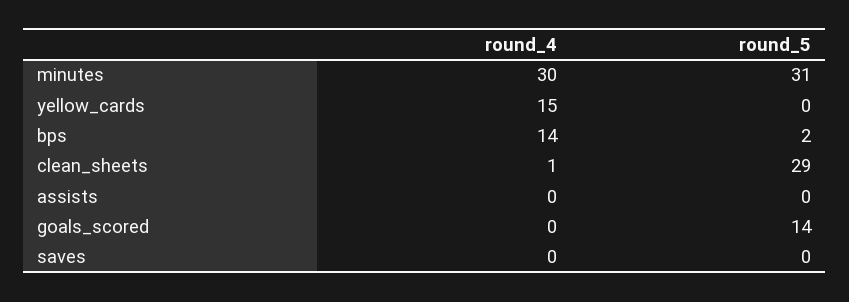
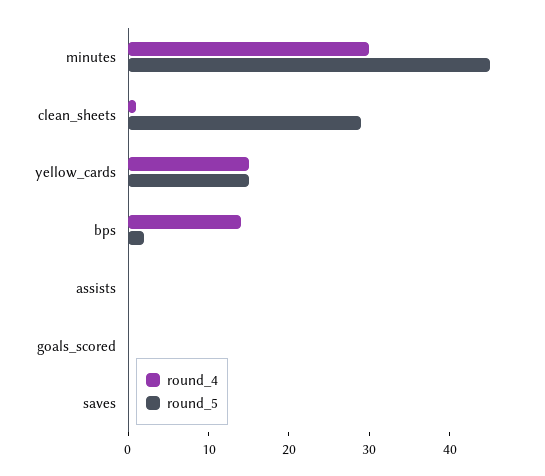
round_5, minutes: 31 -> 45
round_5, yellow_cards: 0 -> 15
round_5, goals_scored: 14 -> 0

